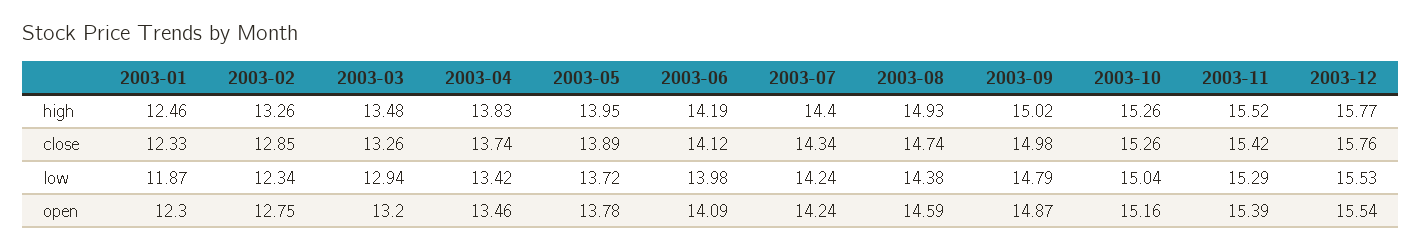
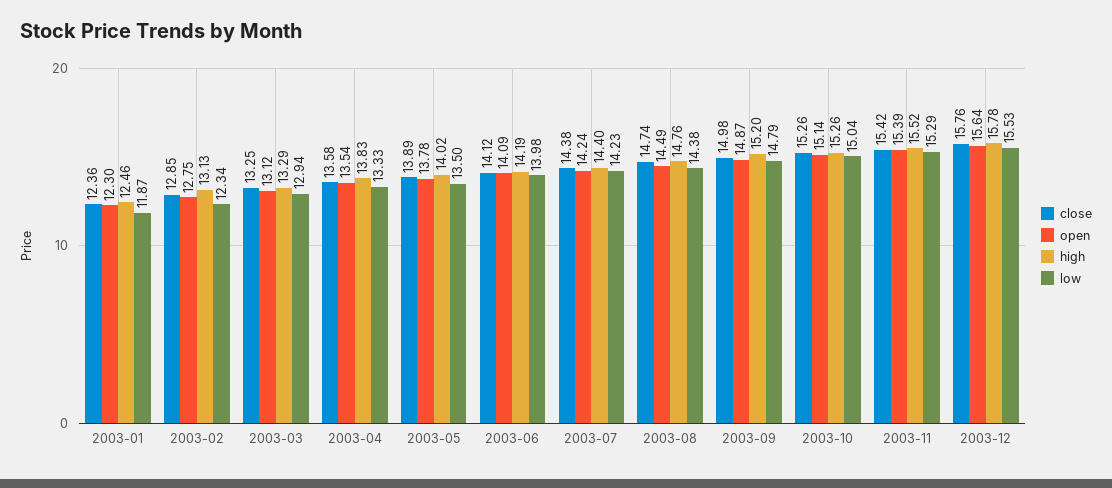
high, 2003-02: 13.26 -> 13.13
high, 2003-03: 13.48 -> 13.29
high, 2003-05: 13.95 -> 14.02
high, 2003-08: 14.93 -> 14.76
high, 2003-09: 15.02 -> 15.2
high, 2003-12: 15.77 -> 15.78
close, 2003-01: 12.33 -> 12.36
close, 2003-03: 13.26 -> 13.25
close, 2003-04: 13.74 -> 13.58
close, 2003-07: 14.34 -> 14.38
low, 2003-04: 13.42 -> 13.33
low, 2003-05: 13.72 -> 13.5
low, 2003-07: 14.24 -> 14.23
open, 2003-03: 13.2 -> 13.12
open, 2003-04: 13.46 -> 13.54
open, 2003-08: 14.59 -> 14.49
open, 2003-10: 15.16 -> 15.14
open, 2003-12: 15.54 -> 15.64

